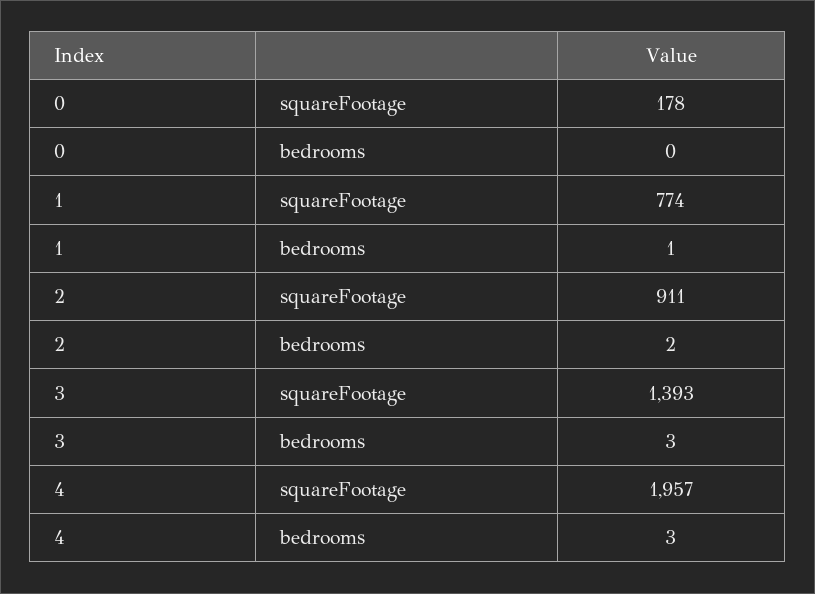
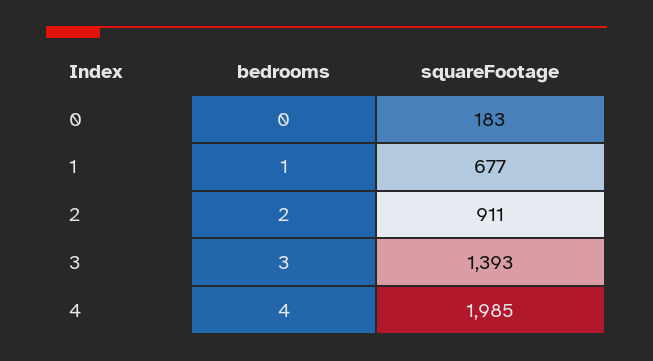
0, squareFootage: 178 -> 183
1, squareFootage: 774 -> 677
4, squareFootage: 1957 -> 1985
4, bedrooms: 3 -> 4

